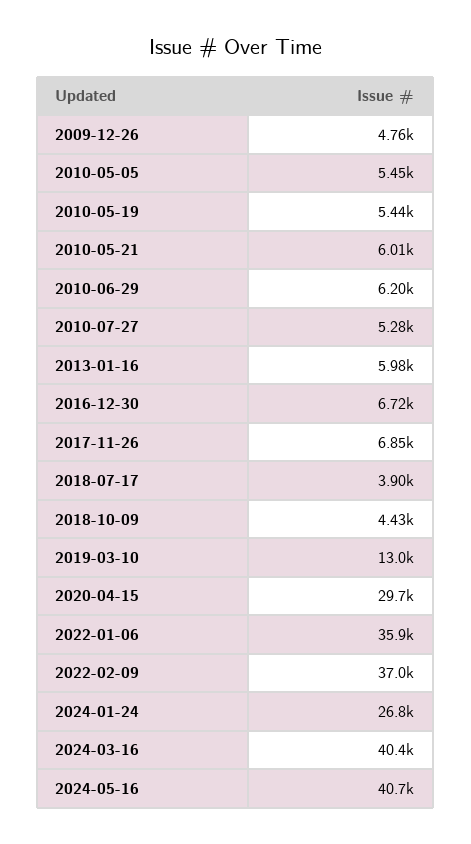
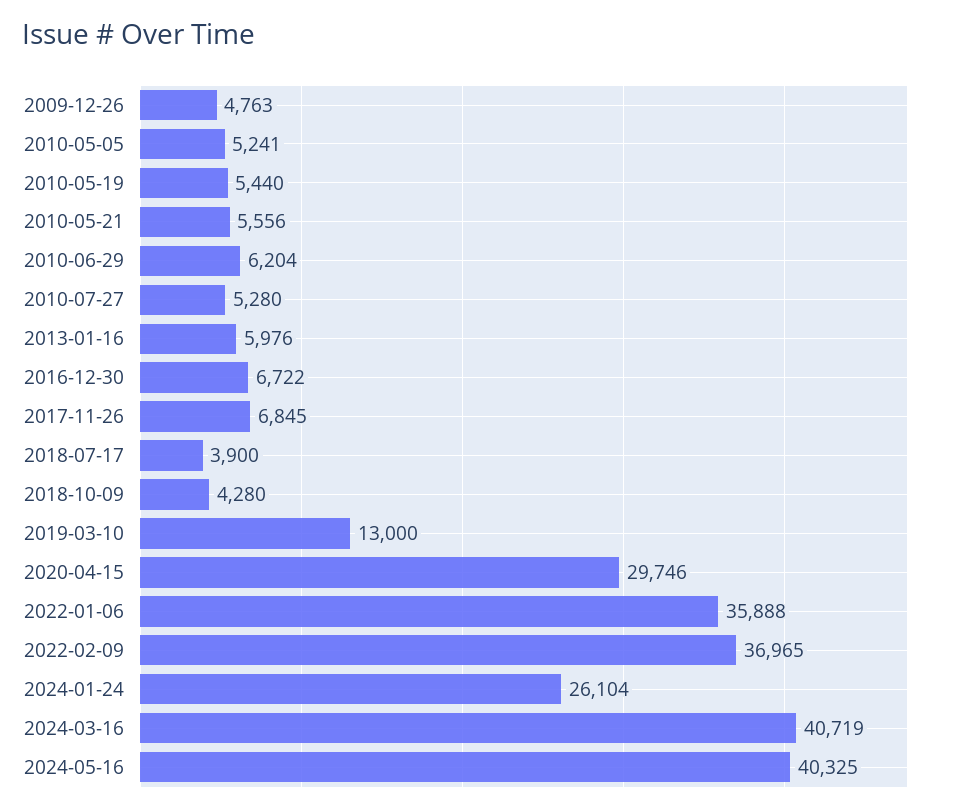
2010-05-05: 5450 -> 5241
2010-05-21: 6010 -> 5556
2018-10-09: 4430 -> 4280
2024-01-24: 26800 -> 26104
2024-03-16: 40400 -> 40719
2024-05-16: 40700 -> 40325

